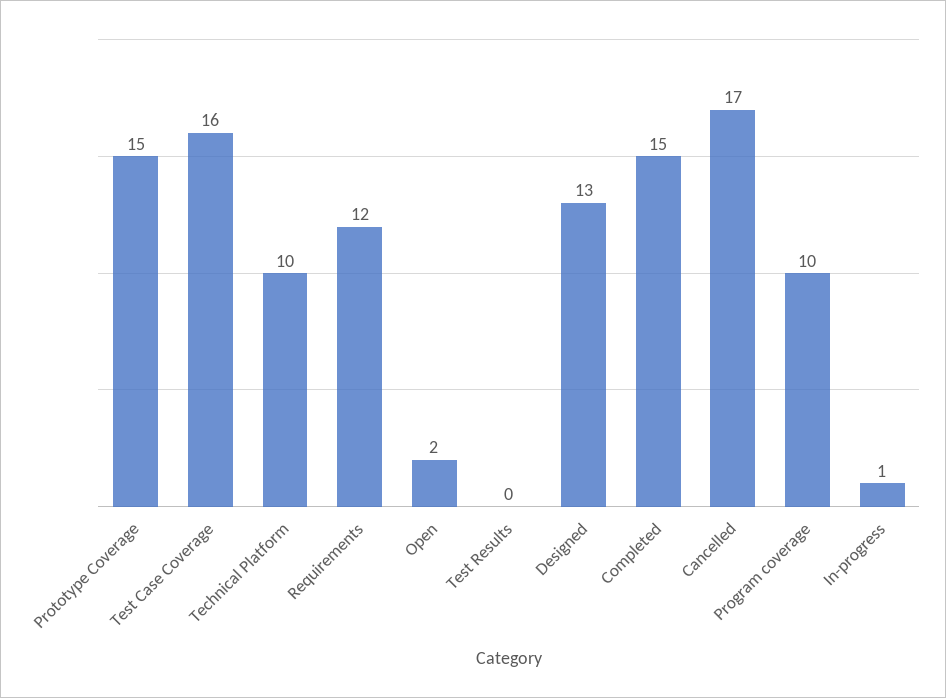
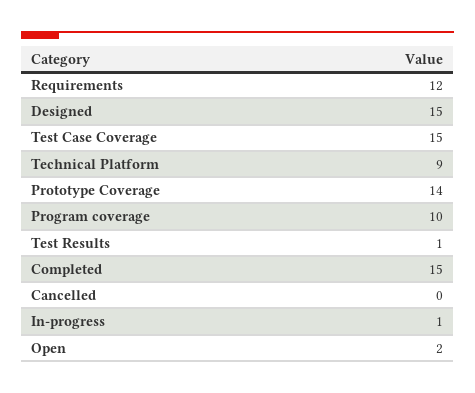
Prototype Coverage: 15 -> 14
Test Case Coverage: 16 -> 15
Technical Platform: 10 -> 9
Test Results: 0 -> 1
Designed: 13 -> 15
Cancelled: 17 -> 0

